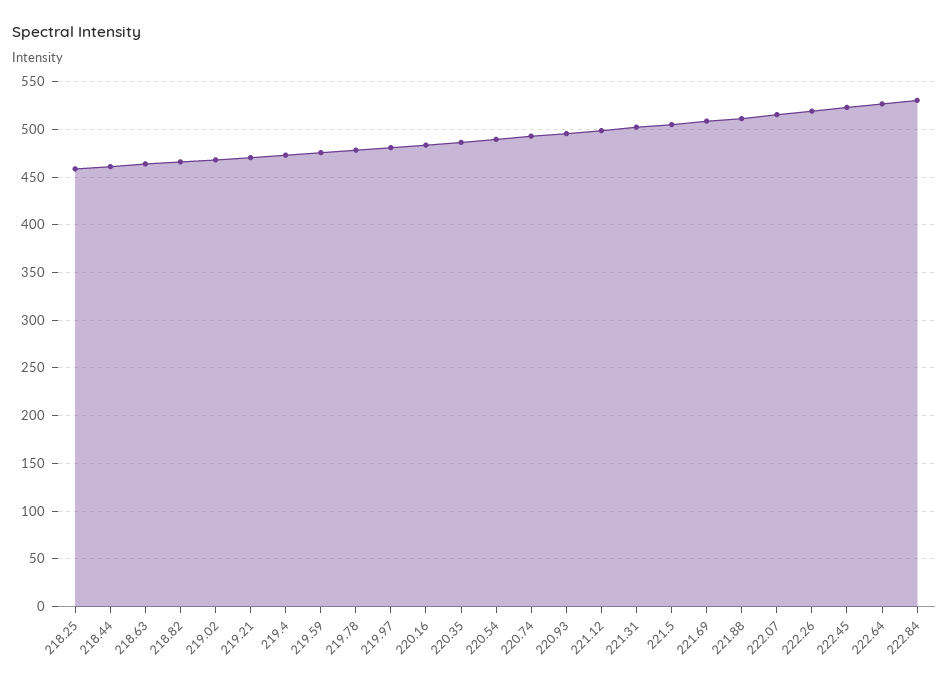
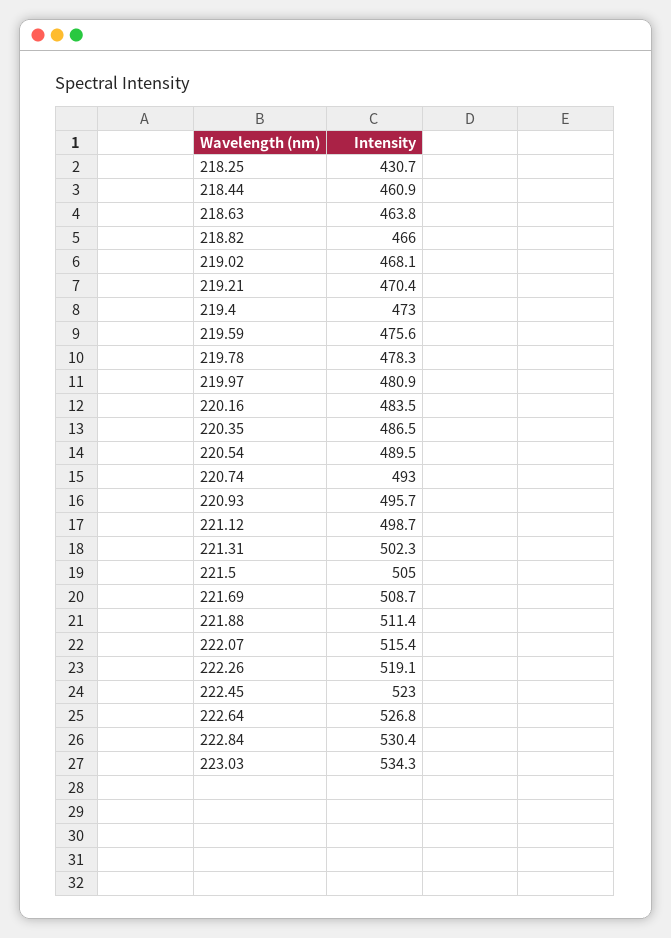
218.25: 460 -> 430.7
223.03: none -> 534.3

